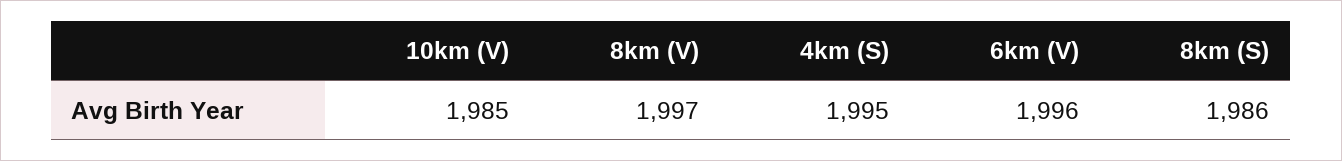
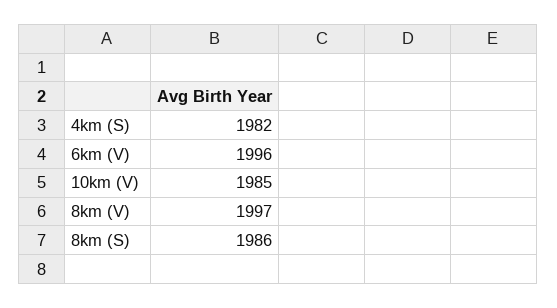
4km (S): 1995 -> 1982

